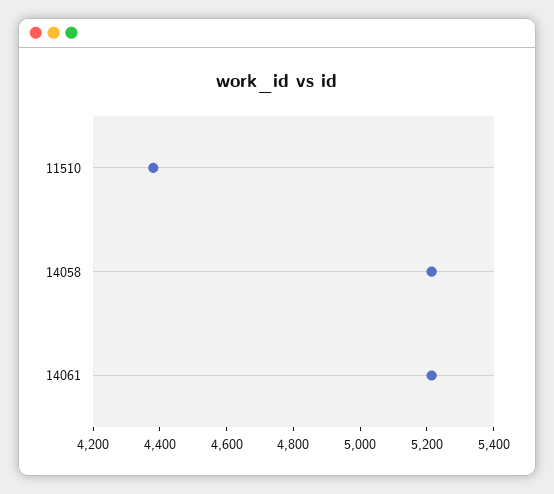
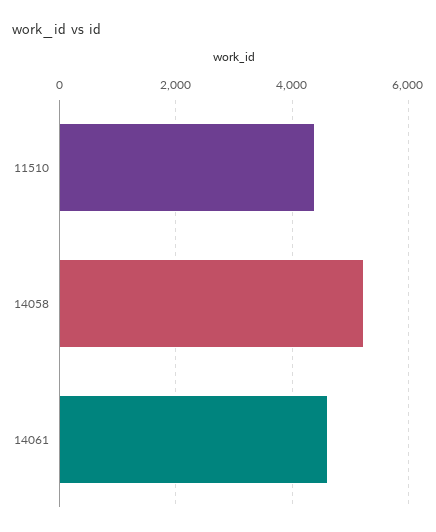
14061: 5200 -> 4600

